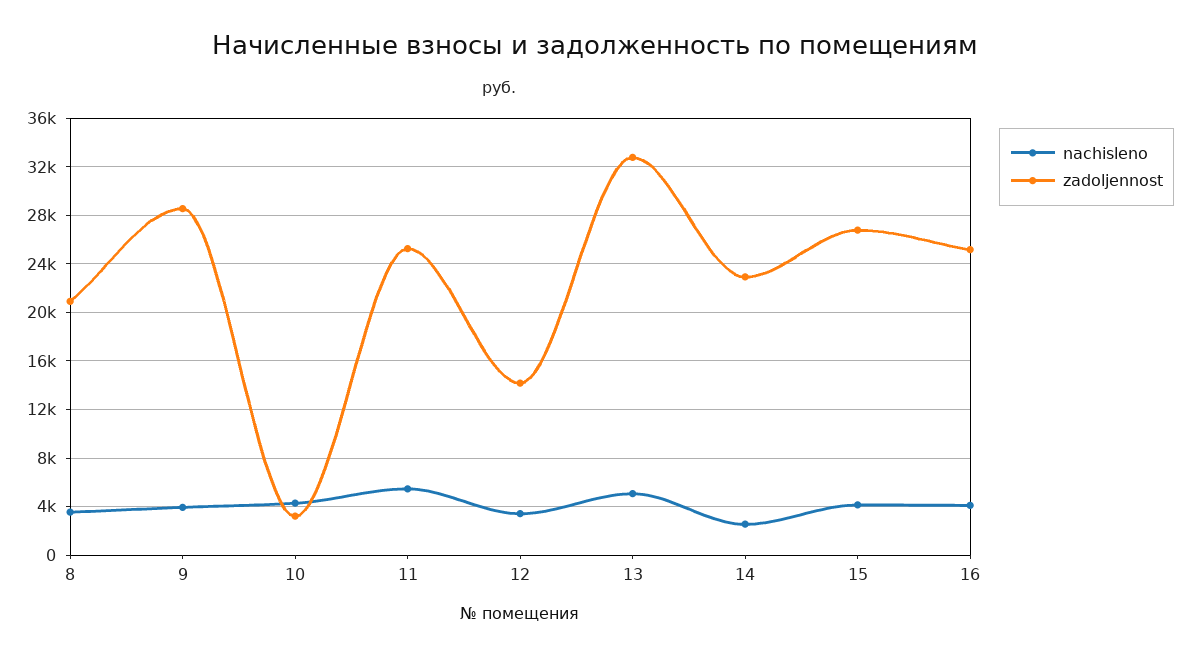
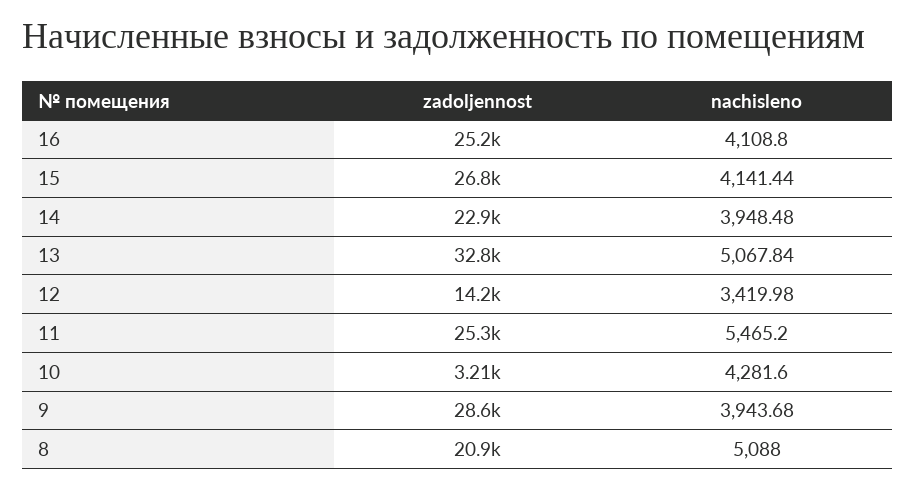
nachisleno, 8: 3500 -> 5088
nachisleno, 14: 2500 -> 3948.48

